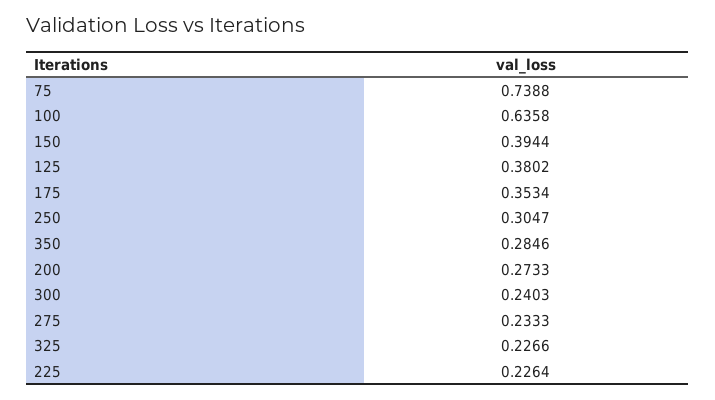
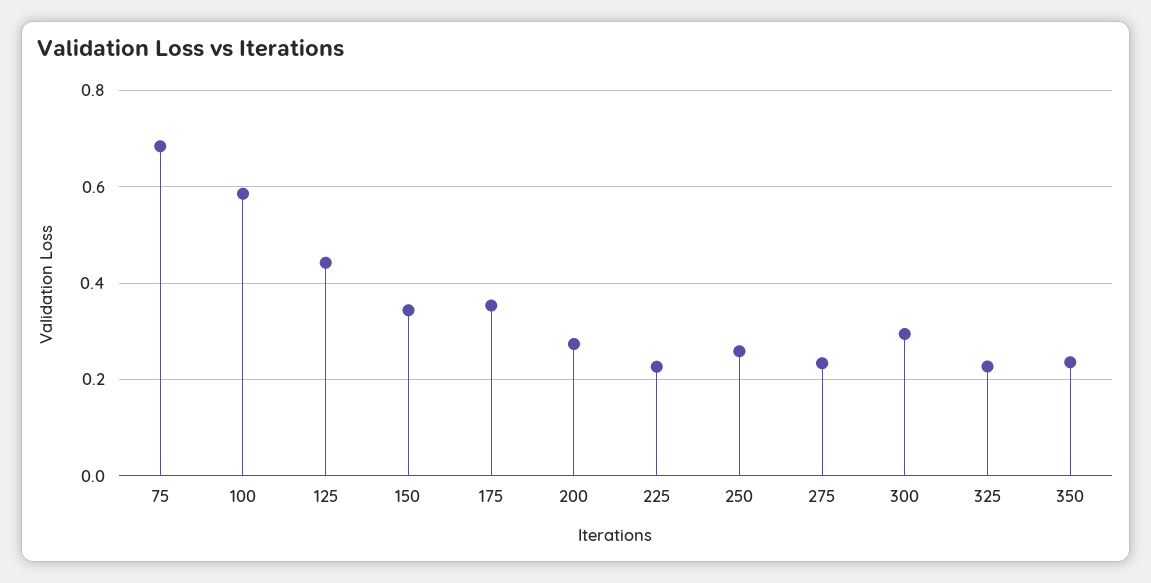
75: 0.7388 -> 0.68
100: 0.6358 -> 0.58
150: 0.3944 -> 0.34
125: 0.3802 -> 0.44
250: 0.3047 -> 0.26
350: 0.2846 -> 0.24
300: 0.2403 -> 0.3

